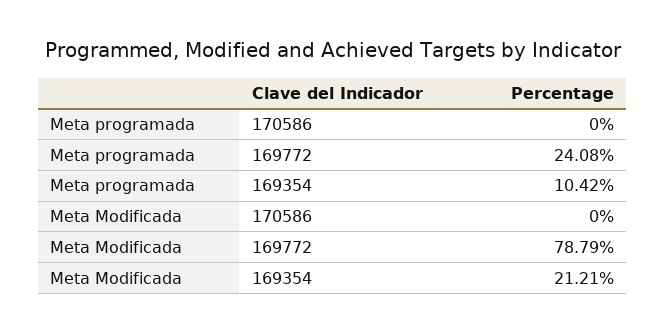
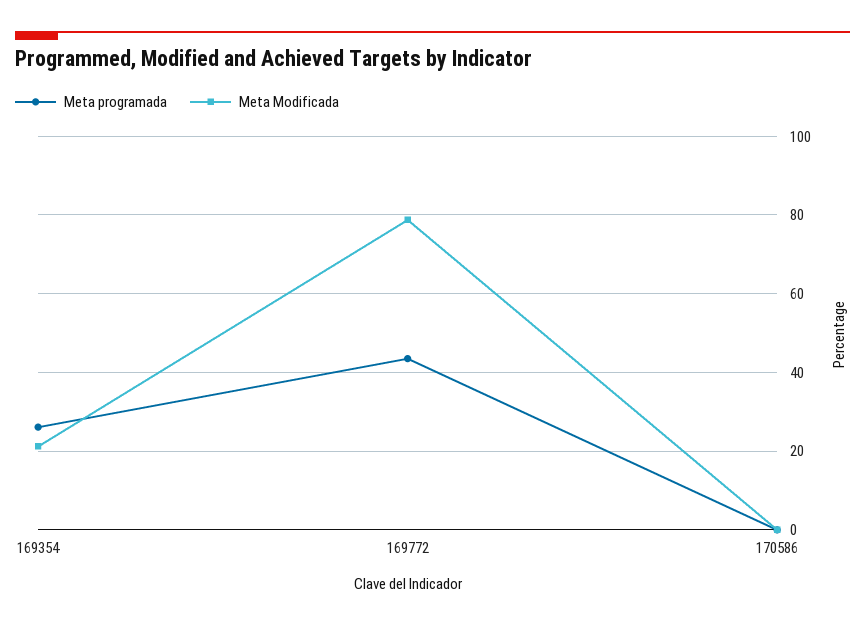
Meta programada, 169772: 24.08 -> 44
Meta programada, 169354: 10.42 -> 26

